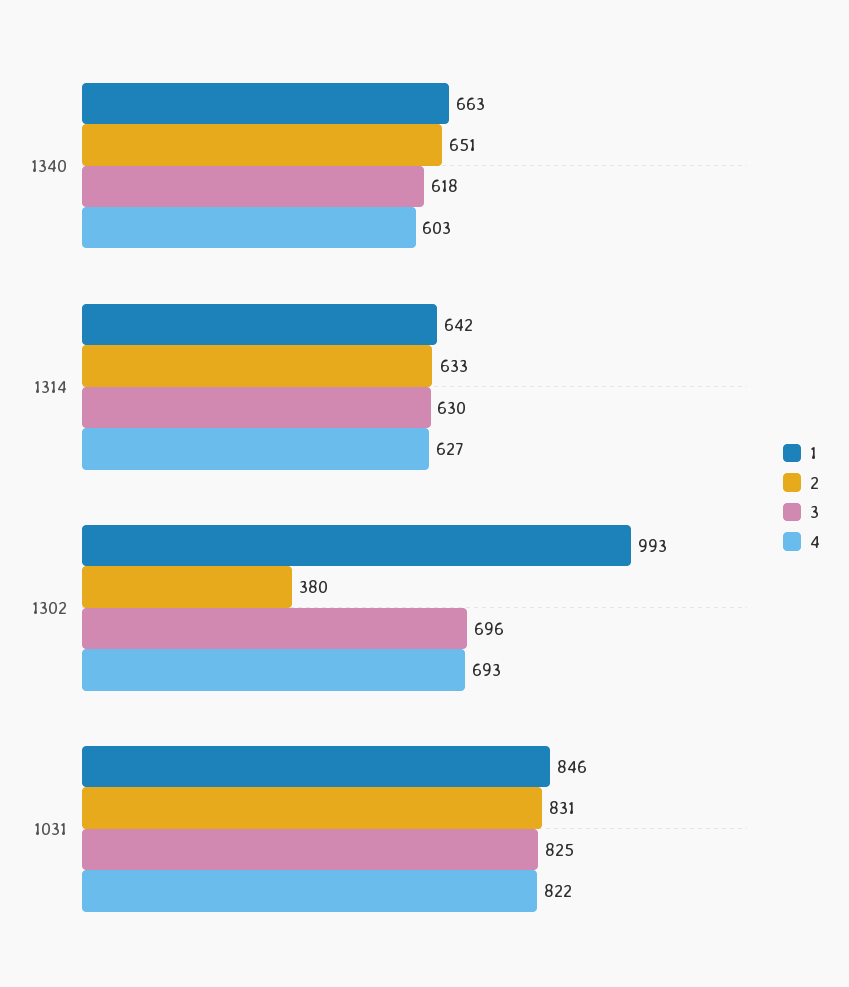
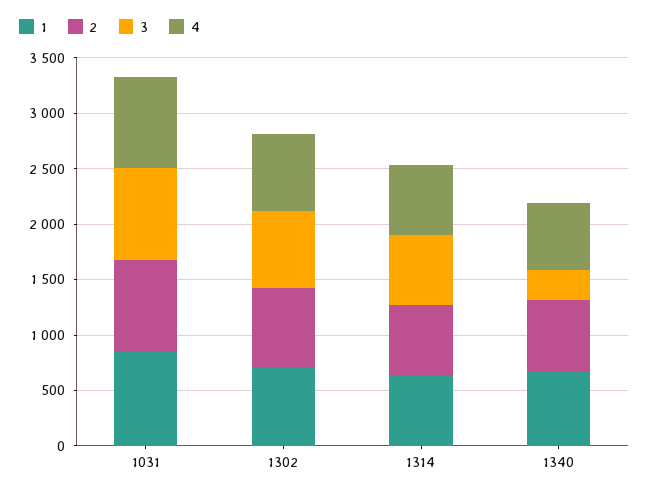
3, 1340: 618 -> 300
1, 1302: 993 -> 700
2, 1302: 380 -> 700

